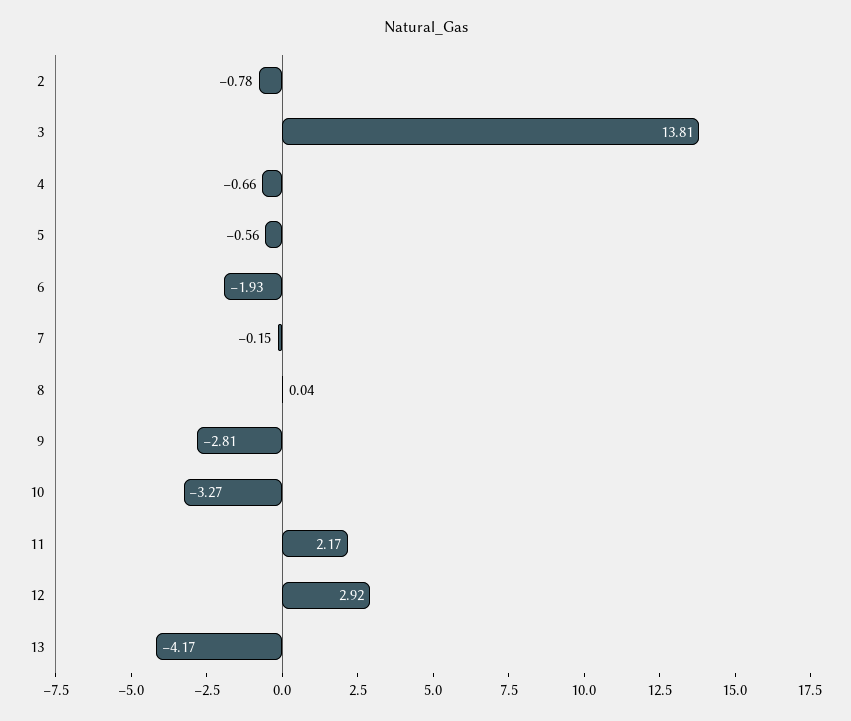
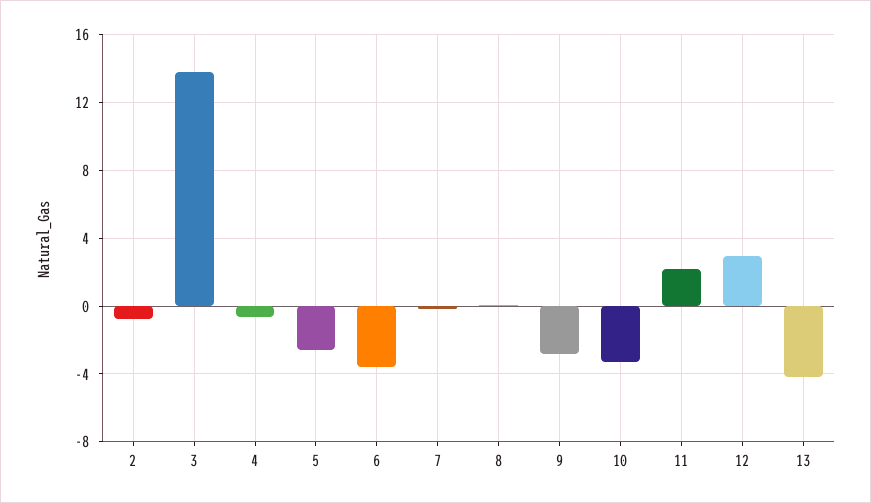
5: -0.56 -> -2.5
6: -1.93 -> -3.5

